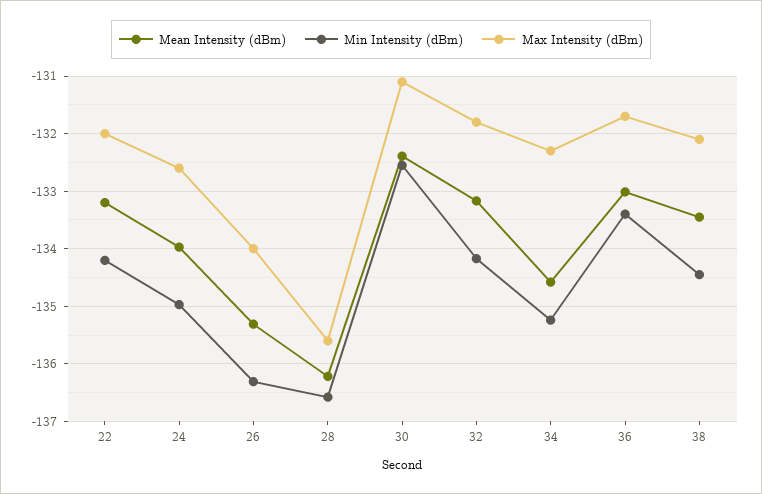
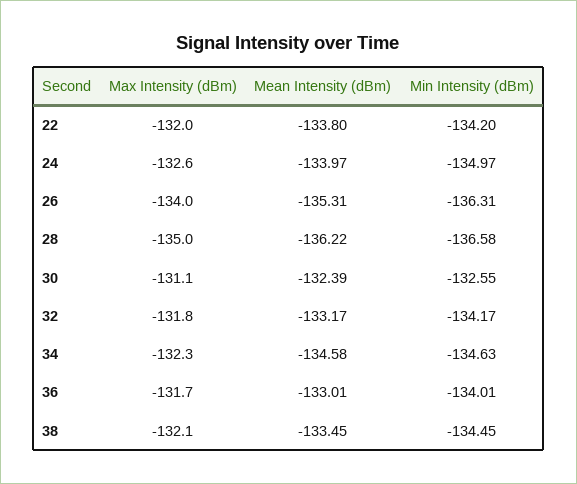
Mean Intensity (dBm), 22: -133.2 -> -133.8
Max Intensity (dBm), 28: -135.6 -> -135
Min Intensity (dBm), 34: -135.2 -> -134.63
Min Intensity (dBm), 36: -133.4 -> -134.01

